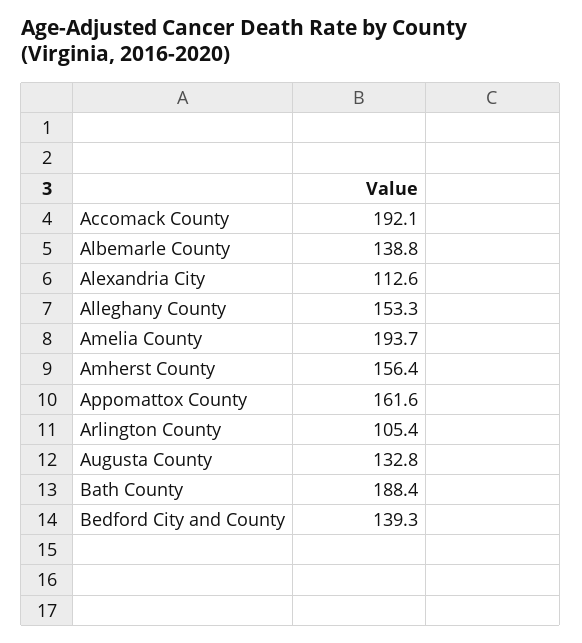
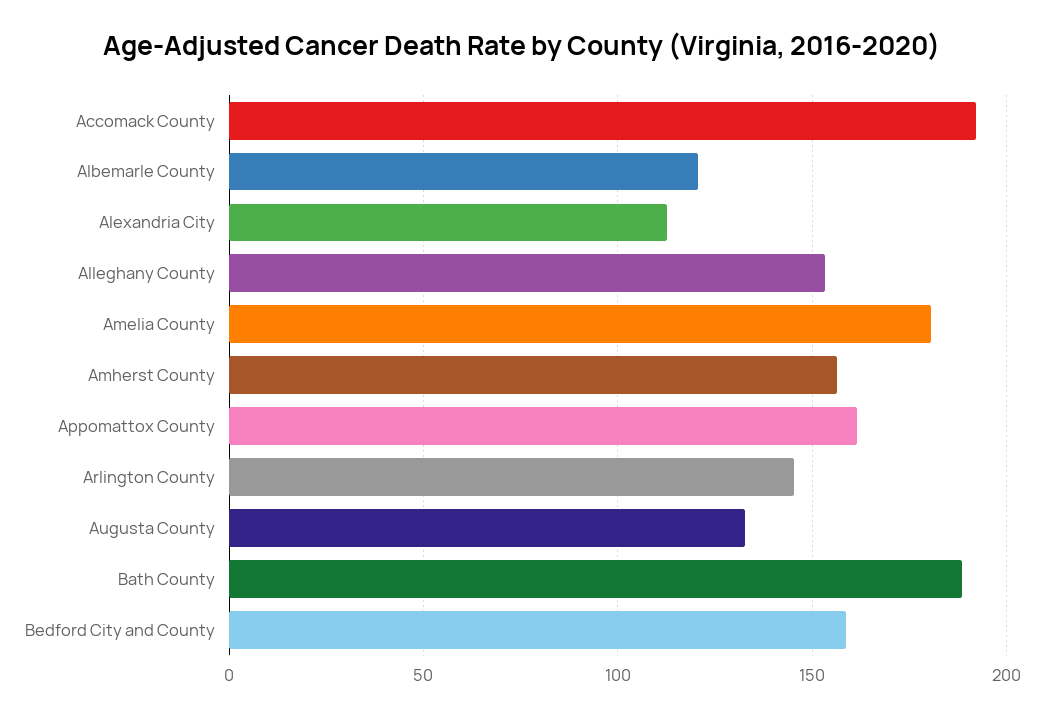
Albemarle County: 138.8 -> 120
Amelia County: 193.7 -> 180
Arlington County: 105.4 -> 145
Bedford City and County: 139.3 -> 160

